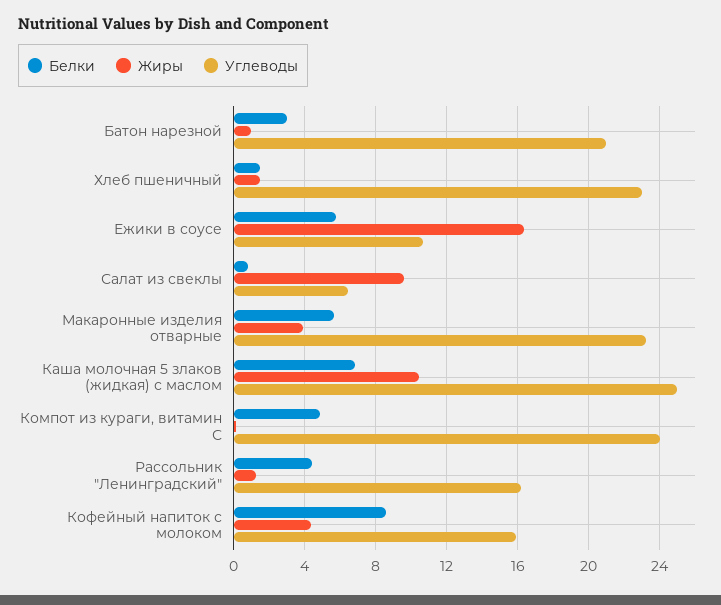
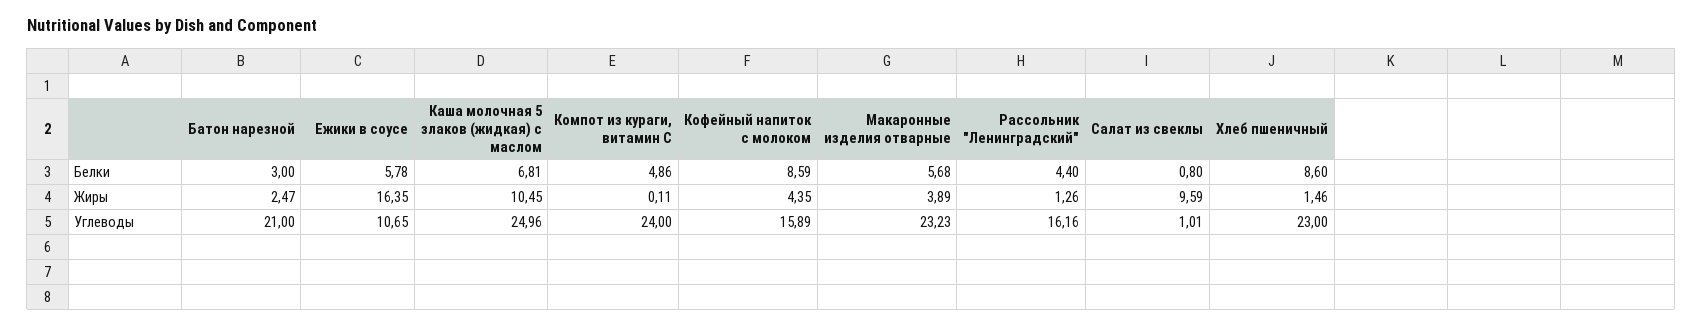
Жиры, Батон нарезной: 1 -> 2.47
Белки, Хлеб пшеничный: 1.5 -> 8.6
Углеводы, Салат из свеклы: 6.5 -> 1.01

